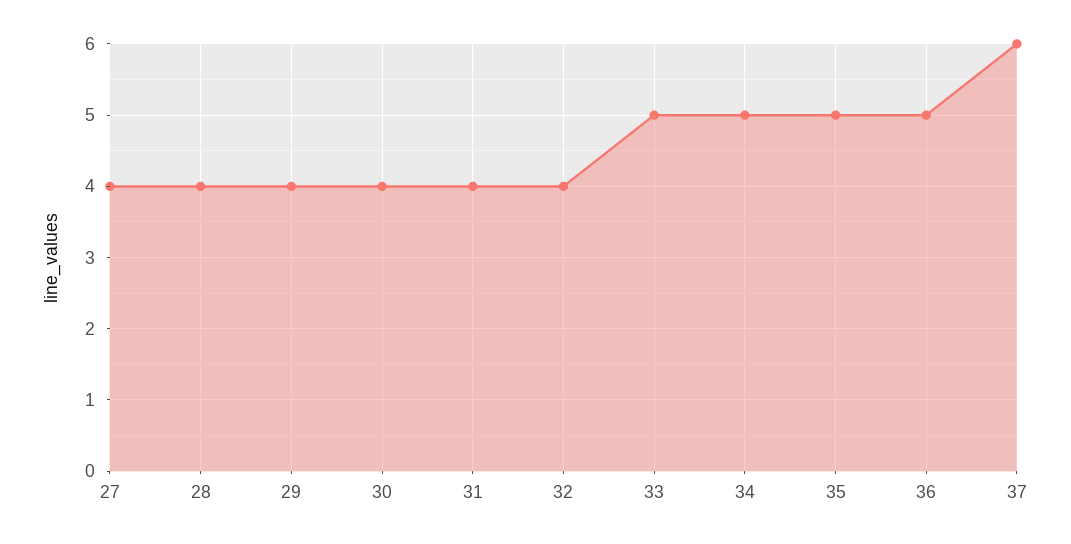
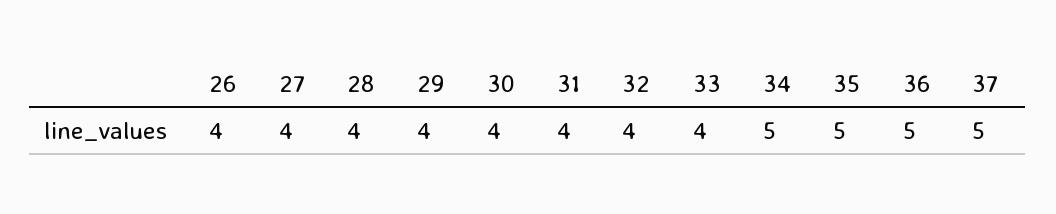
33: 5 -> 4
37: 6 -> 5
26: none -> 4

